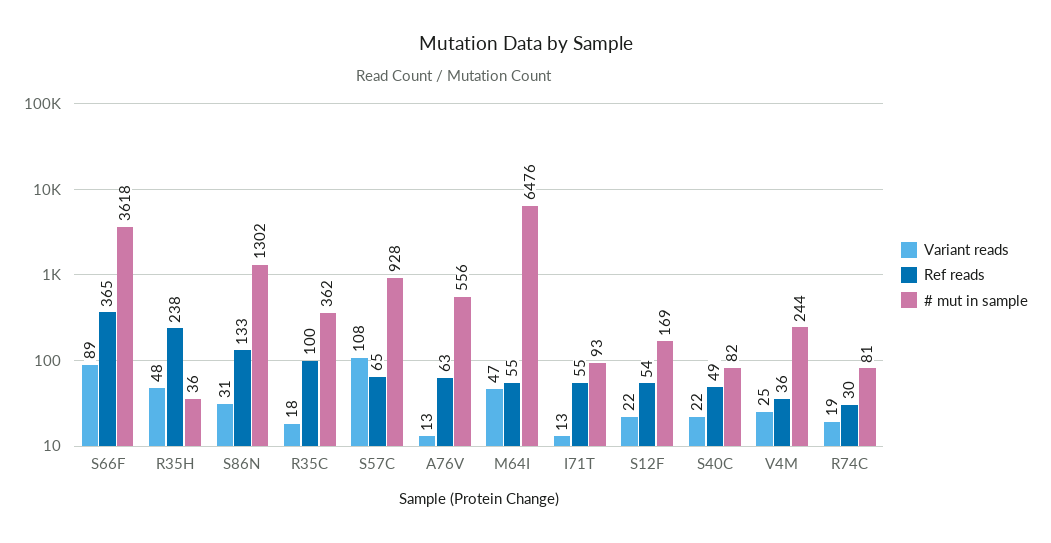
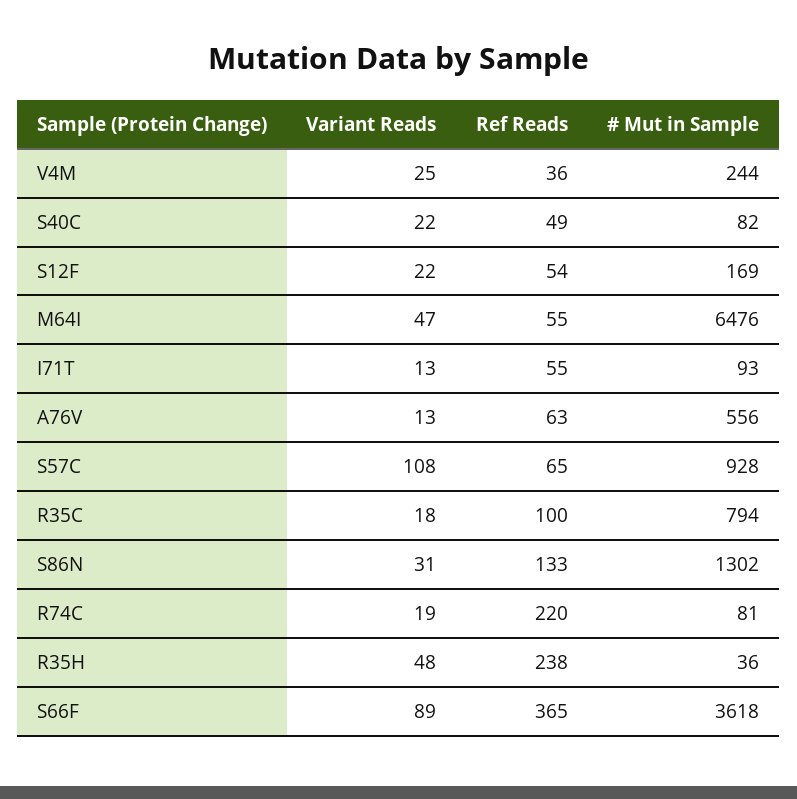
# mut in sample, R35C: 362 -> 794
Ref reads, R74C: 30 -> 220

